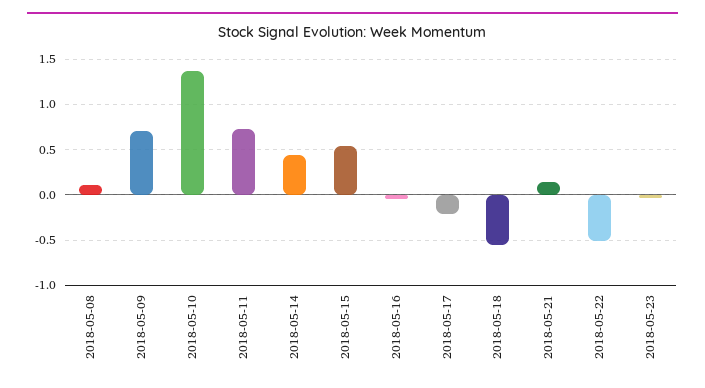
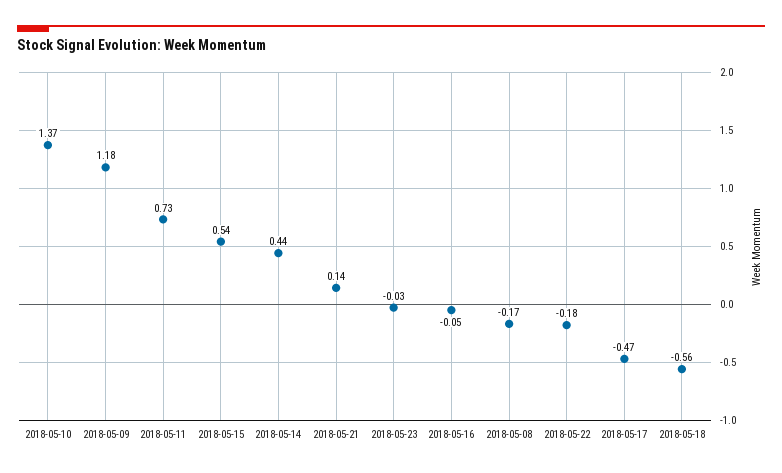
2018-05-08: 0.1 -> -0.17
2018-05-09: 0.7 -> 1.18
2018-05-17: -0.2 -> -0.47
2018-05-22: -0.5 -> -0.18

